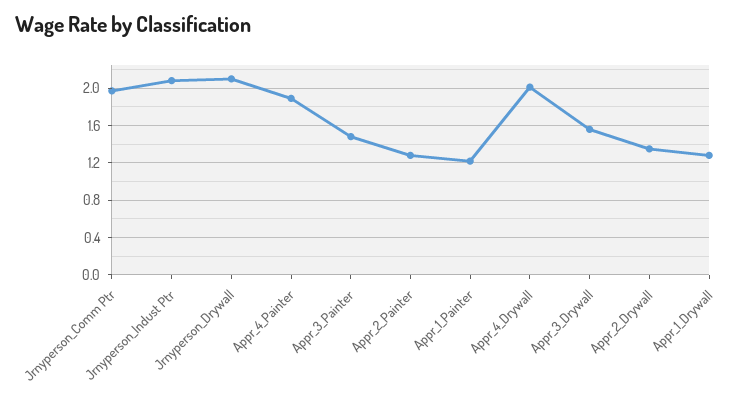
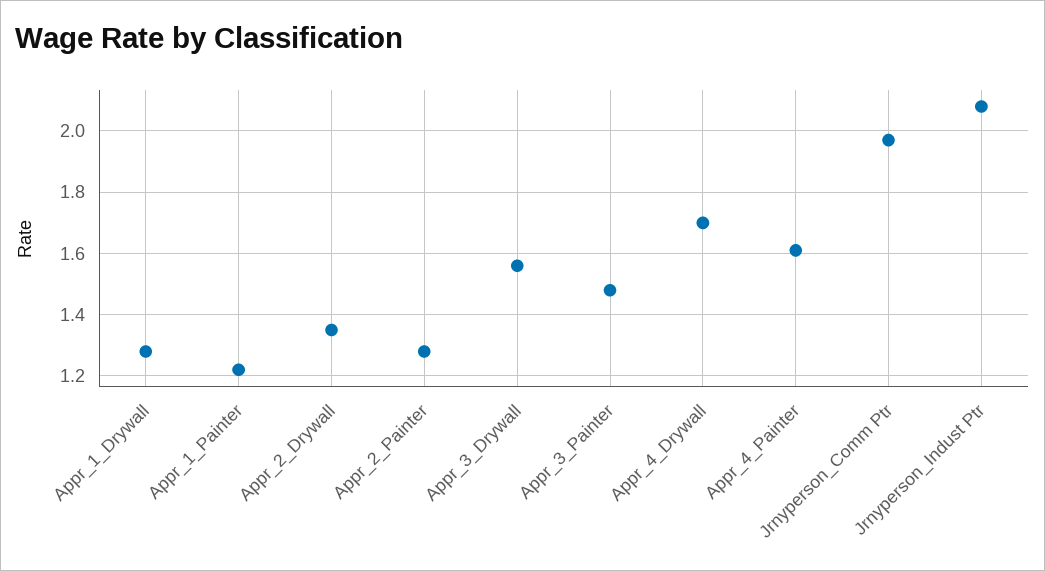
Jrnyperson_Drywall: 2.1 -> none
Appr_4_Painter: 1.9 -> 1.6
Appr_4_Drywall: 2 -> 1.7

